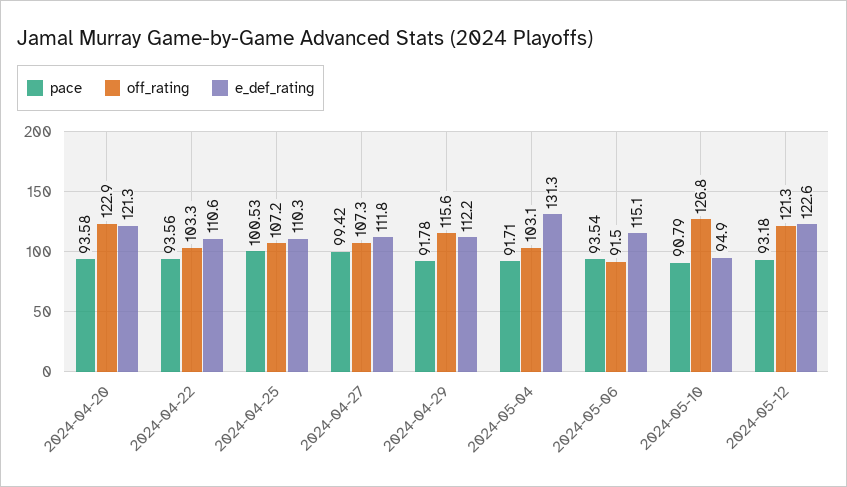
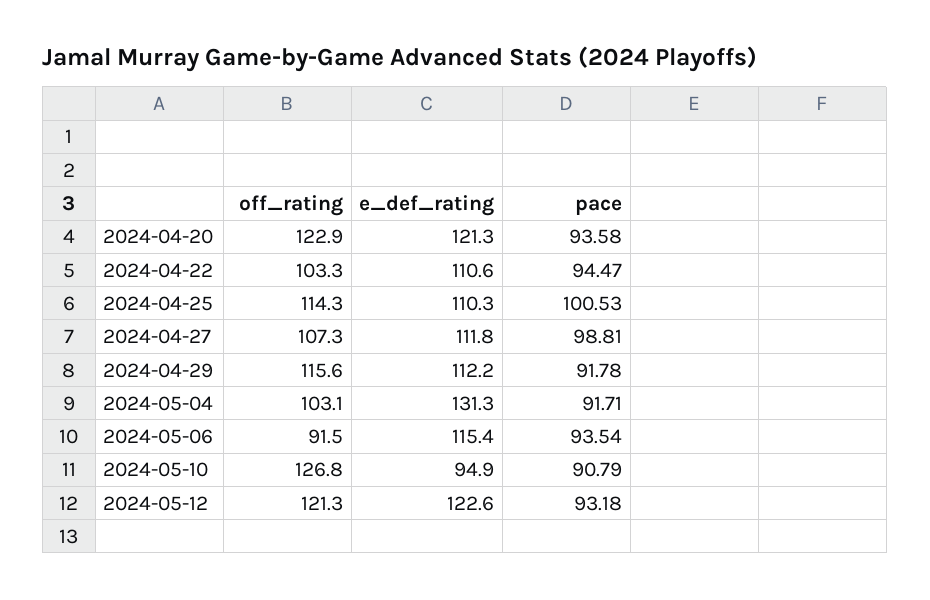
pace, 2024-04-22: 93.56 -> 94.47
off_rating, 2024-04-25: 107.2 -> 114.3
pace, 2024-04-27: 99.42 -> 98.81
e_def_rating, 2024-05-06: 115.1 -> 115.4

